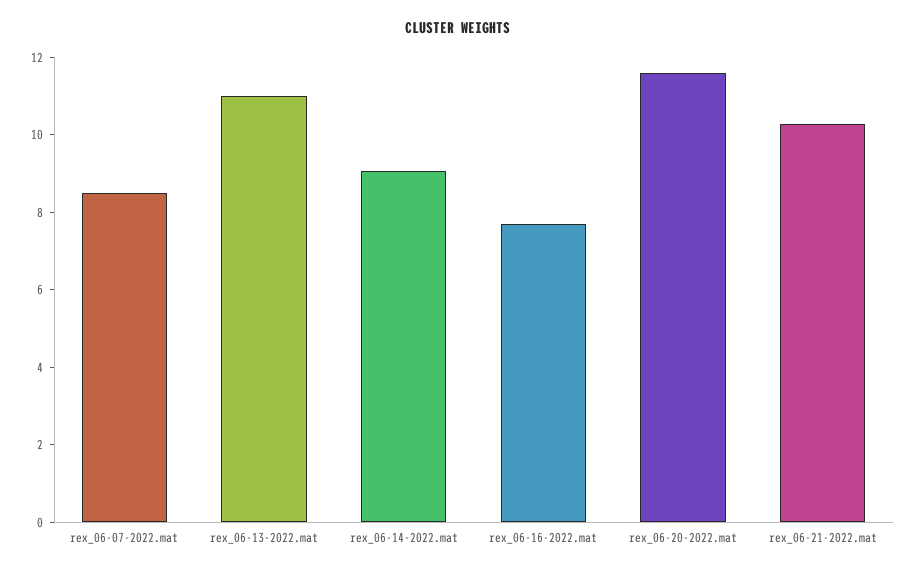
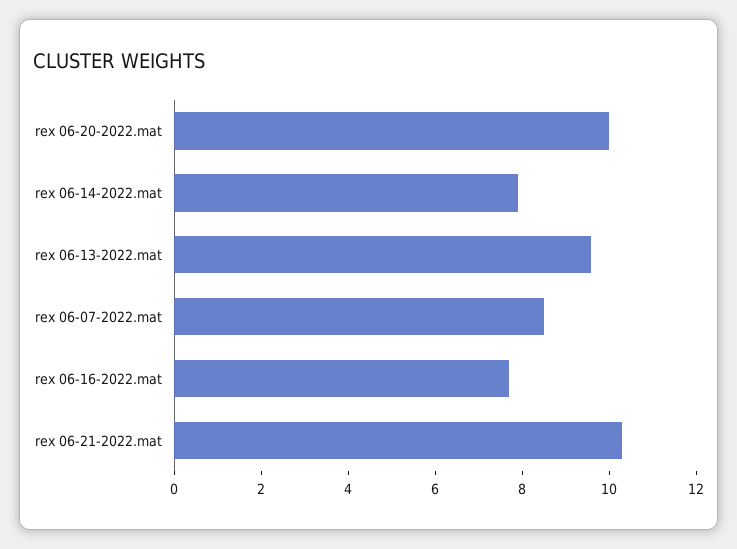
rex_06-13-2022.mat: 11 -> 9.5
rex_06-14-2022.mat: 9 -> 8
rex_06-20-2022.mat: 11.5 -> 10

